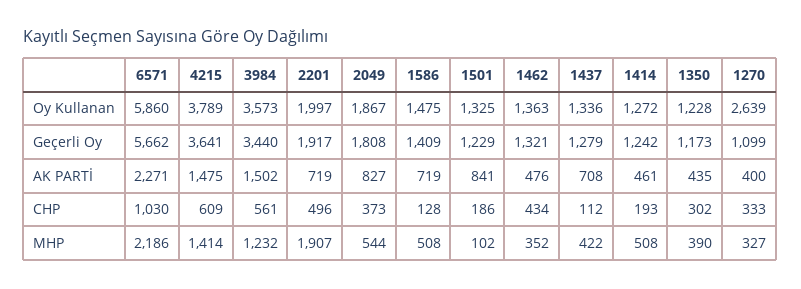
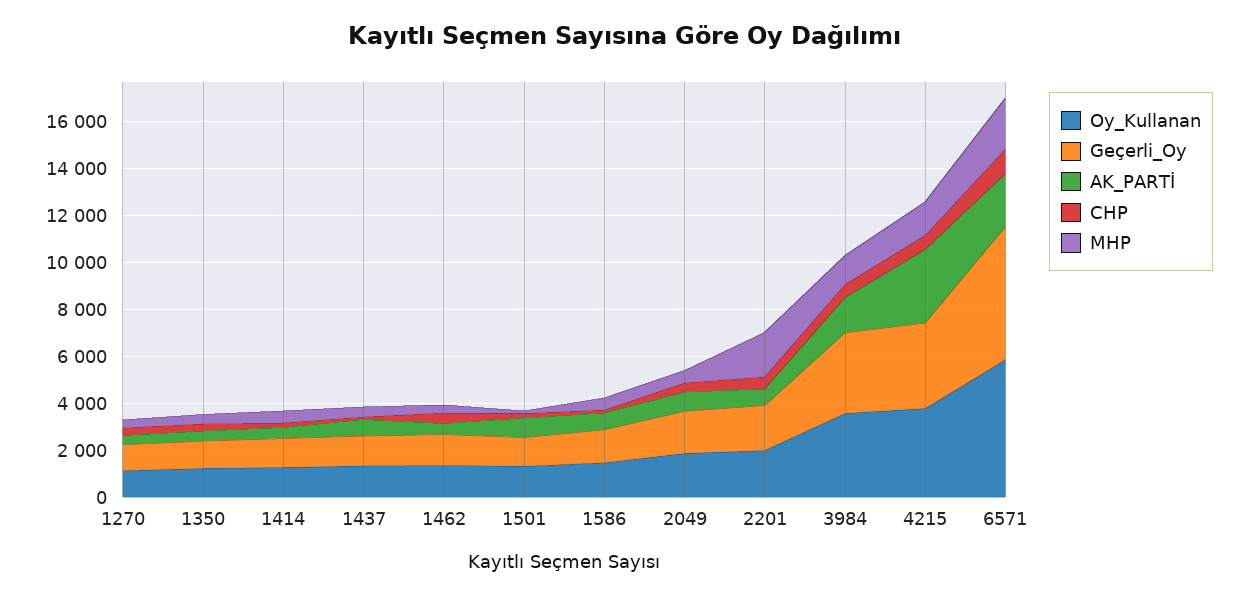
Oy Kullanan, 1270: 2639 -> 1000
AK PARTİ, 4215: 1475 -> 3000

